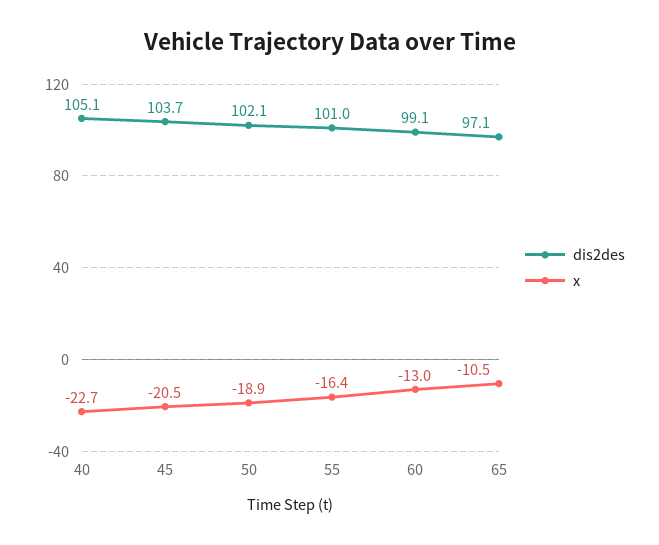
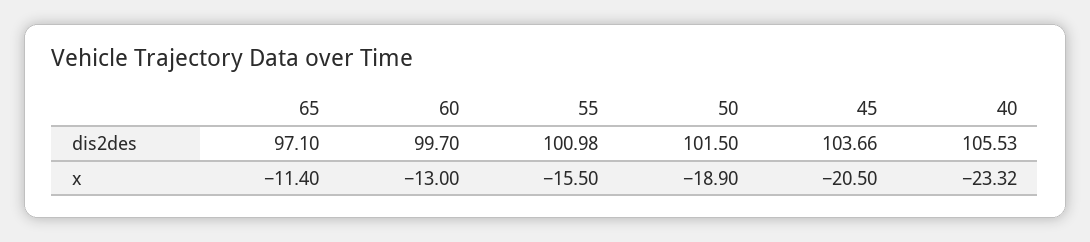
dis2des, 40: 105.1 -> 105.53
x, 40: -22.7 -> -23.32
dis2des, 50: 102.1 -> 101.5
x, 55: -16.4 -> -15.5
dis2des, 60: 99.1 -> 99.7
x, 65: -10.5 -> -11.4

